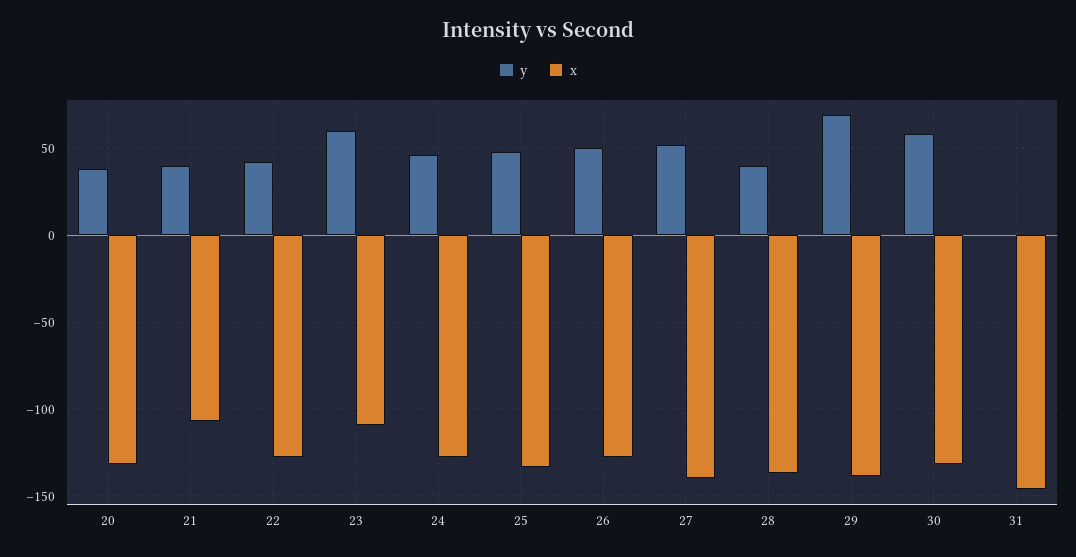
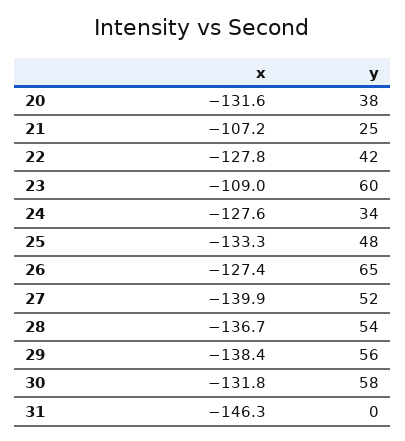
y, 21: 40 -> 25
y, 24: 45 -> 34
y, 26: 50 -> 65
y, 28: 40 -> 54
y, 29: 70 -> 56

